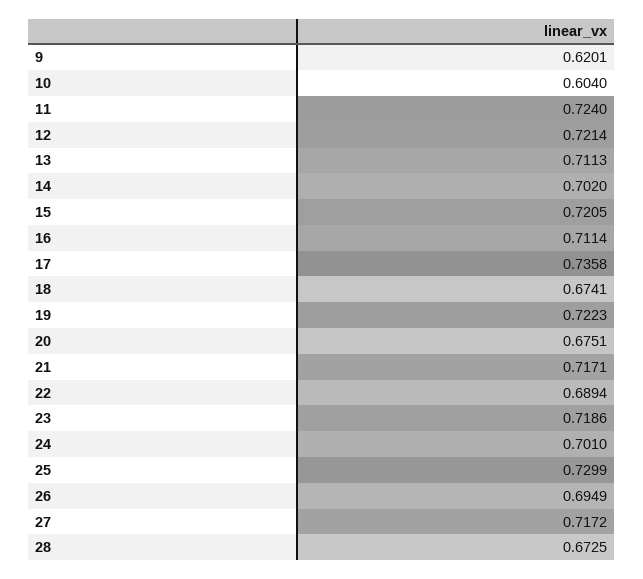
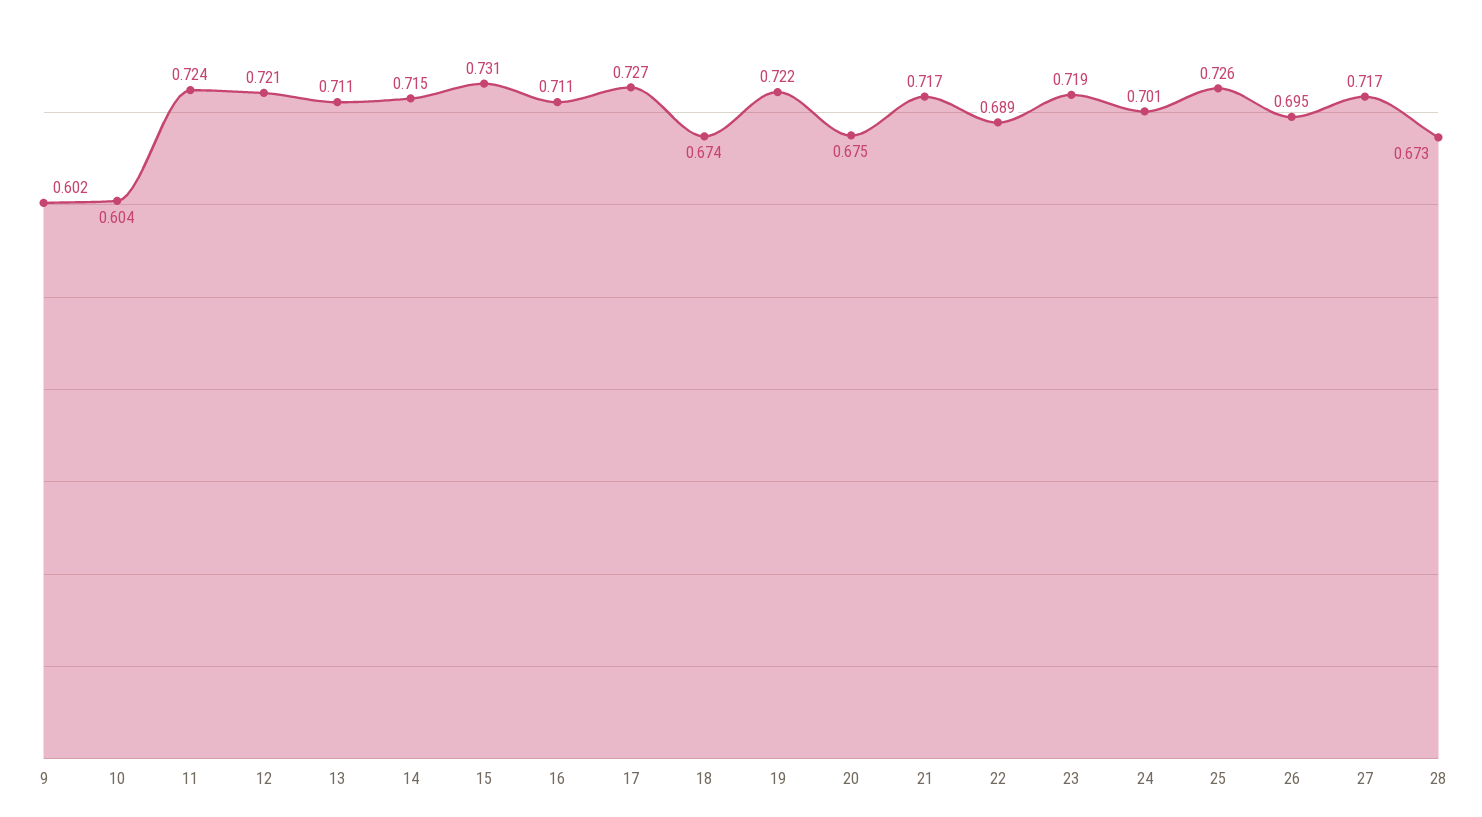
9: 0.6201 -> 0.602
14: 0.702 -> 0.715
15: 0.7205 -> 0.731
17: 0.7358 -> 0.727
25: 0.7299 -> 0.726

